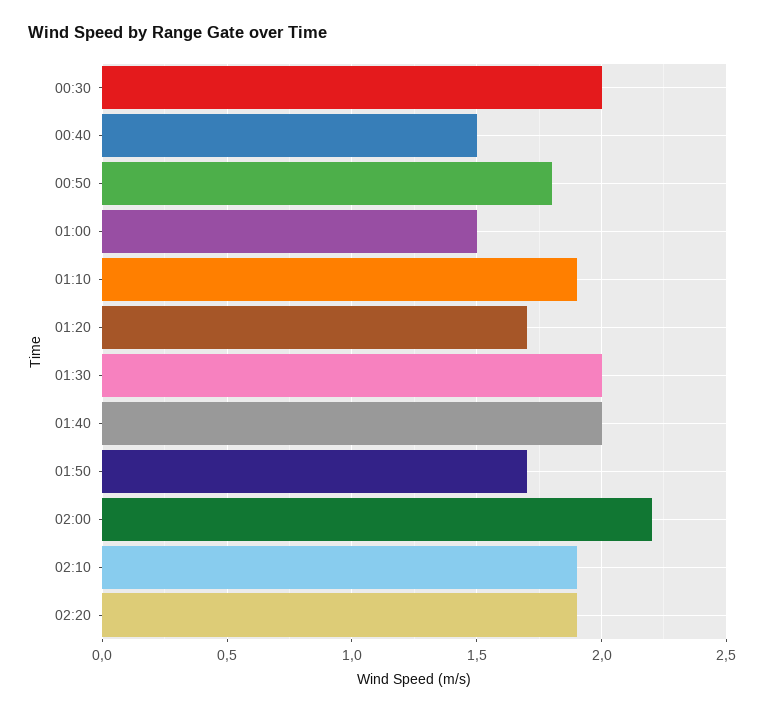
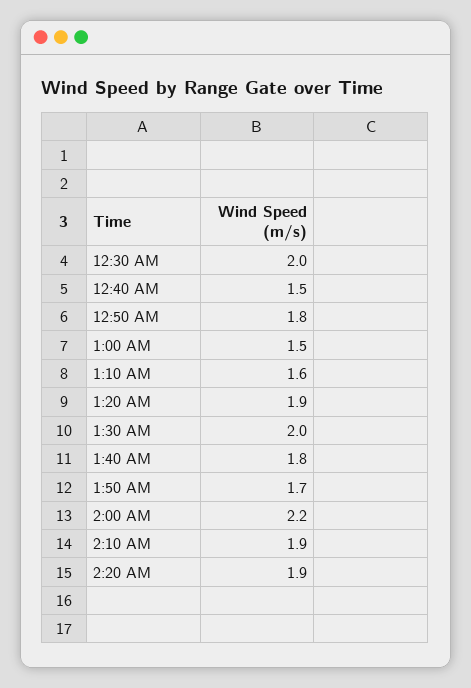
01:10: 1.9 -> 1.6
01:20: 1.7 -> 1.9
01:40: 2 -> 1.8

